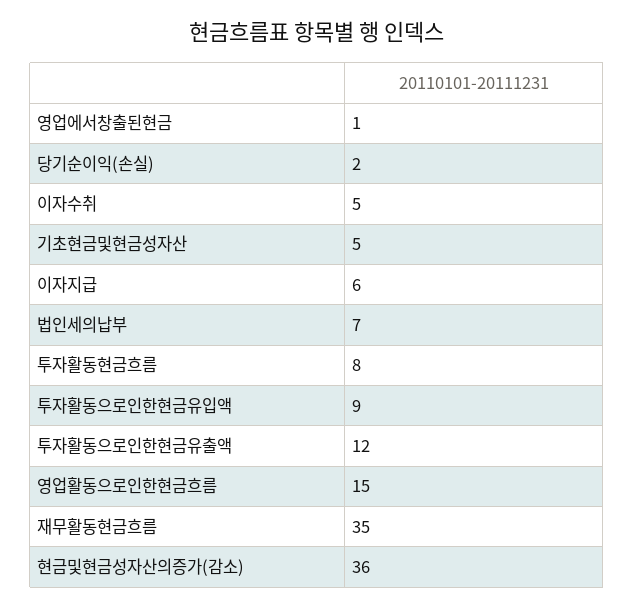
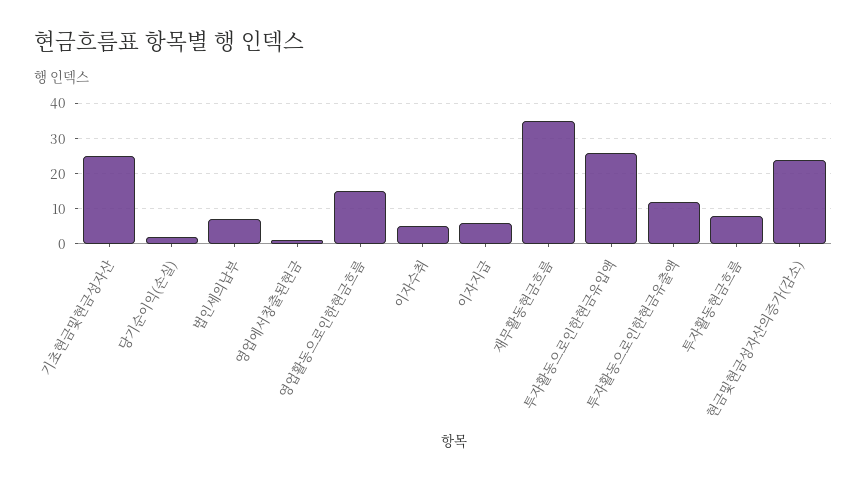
기초현금및현금성자산: 5 -> 25
투자활동으로인한현금유입액: 9 -> 25
현금및현금성자산의증가(감소): 36 -> 25

